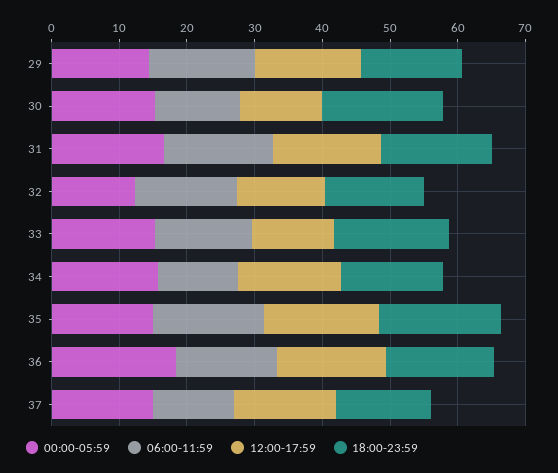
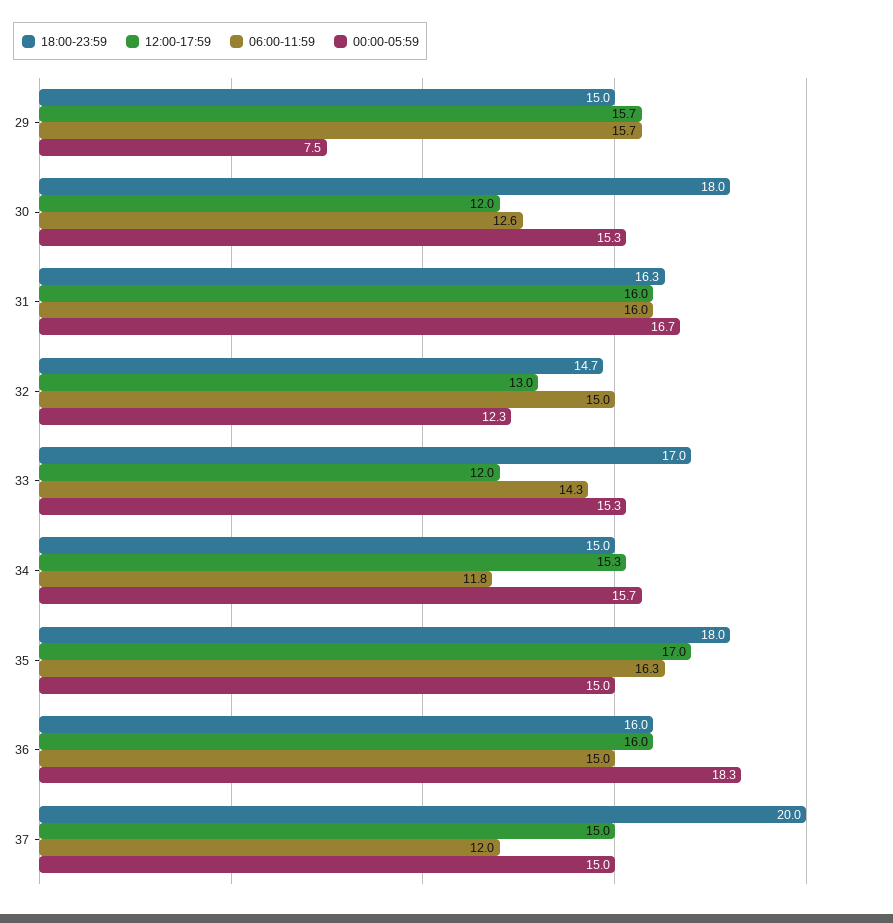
00:00-05:59, 29: 14 -> 7.5
18:00-23:59, 37: 14 -> 20

